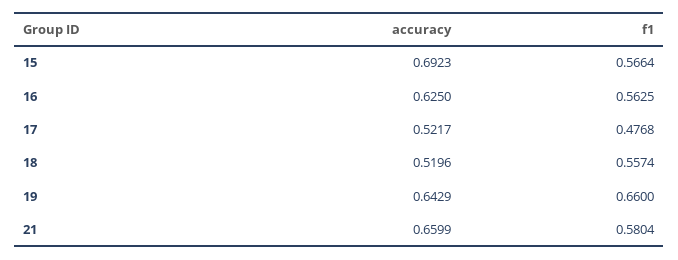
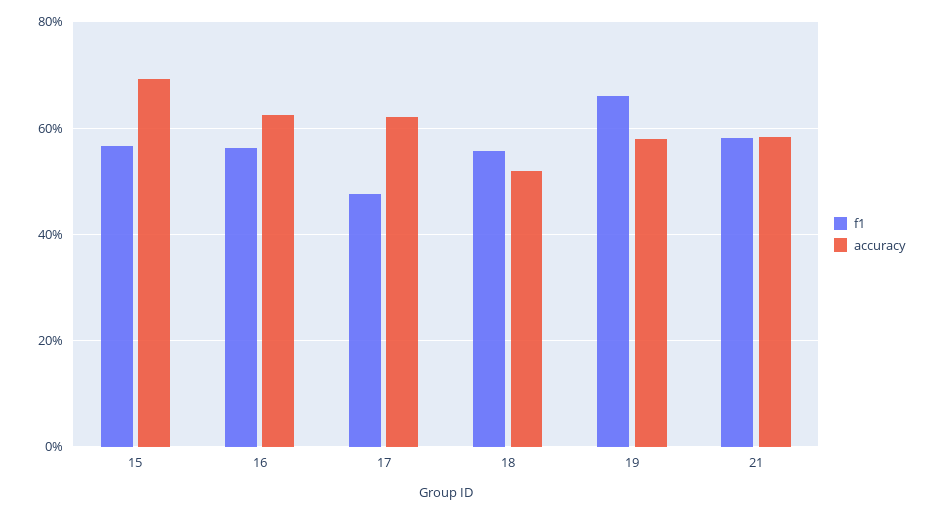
accuracy, 17: 0.5217 -> 0.62
accuracy, 19: 0.6429 -> 0.58
accuracy, 21: 0.6599 -> 0.58

